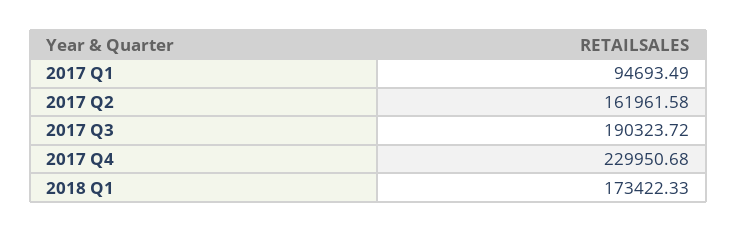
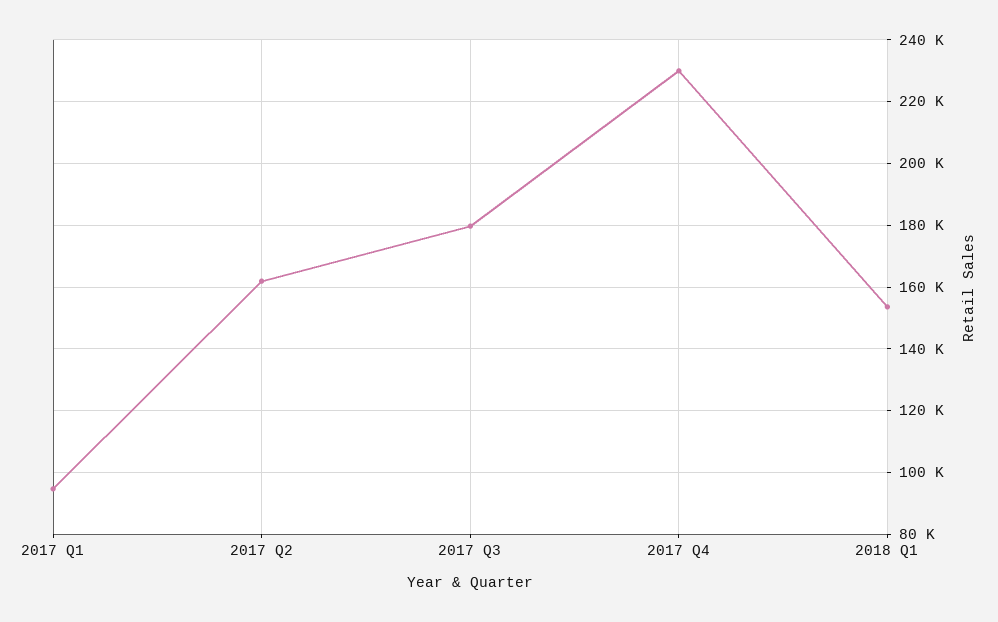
2017 Q3: 190323.72 -> 180000
2018 Q1: 173422.33 -> 154000

